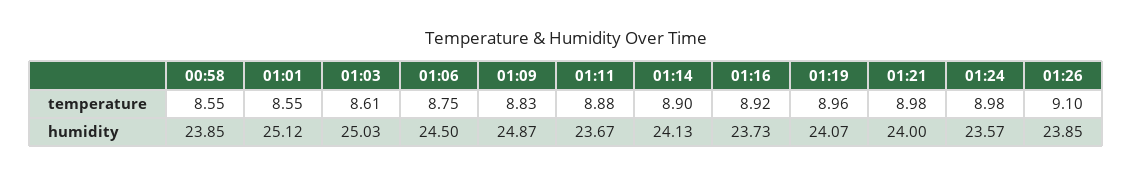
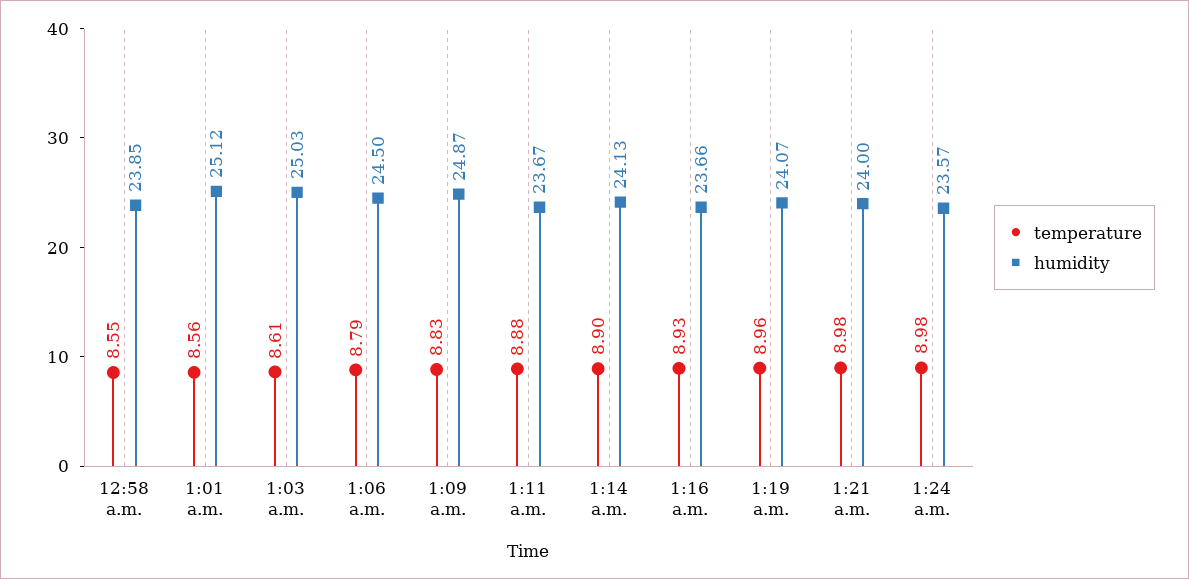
temperature, 01:01: 8.55 -> 8.56
temperature, 01:06: 8.75 -> 8.79
temperature, 01:16: 8.92 -> 8.93
temperature, 01:26: 9.1 -> none
humidity, 01:16: 23.73 -> 23.66
humidity, 01:26: 23.85 -> none

